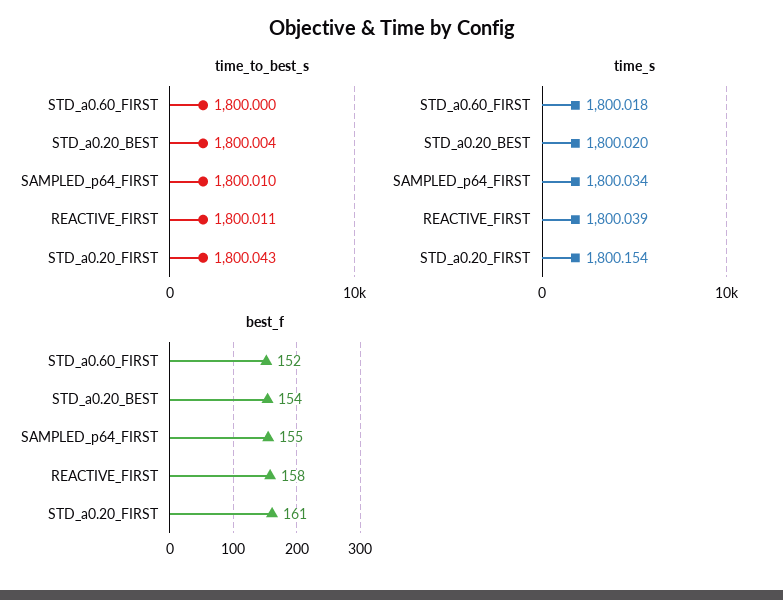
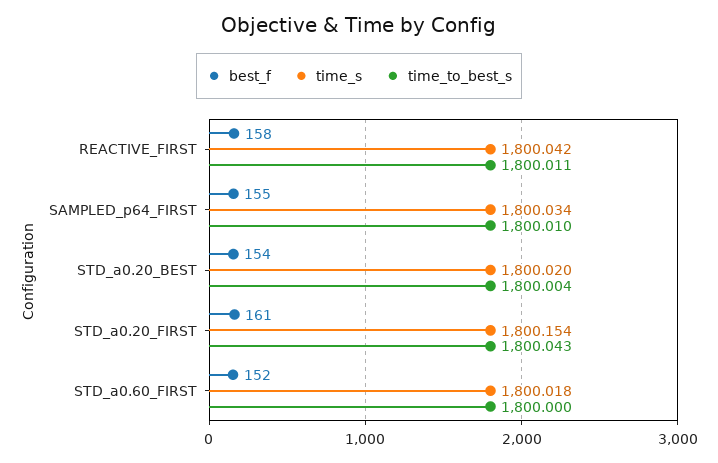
time_s, REACTIVE_FIRST: 1800.039 -> 1800.042

